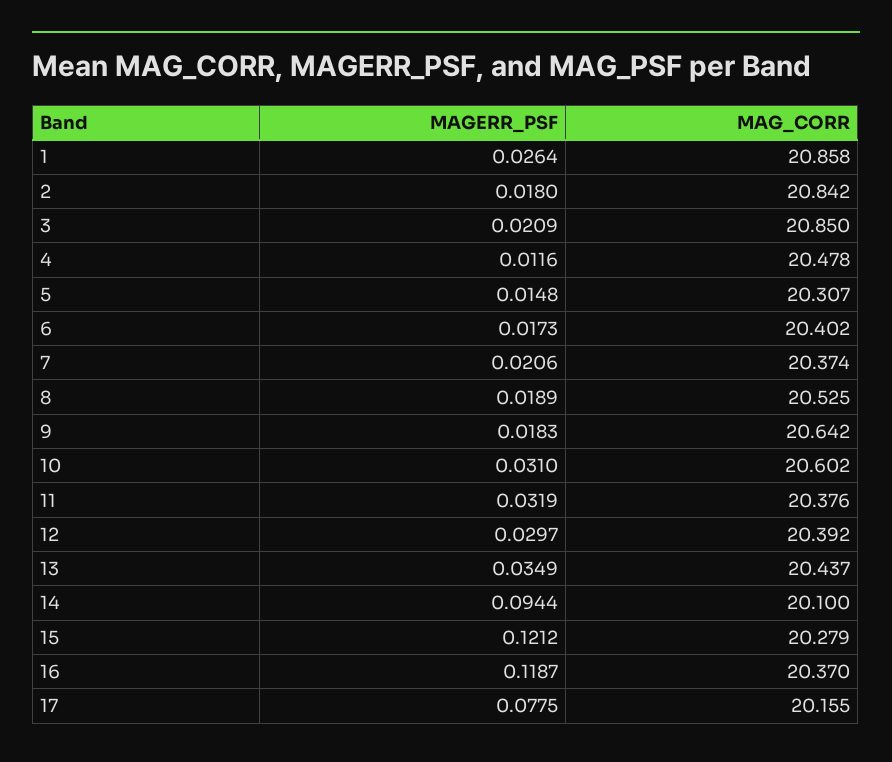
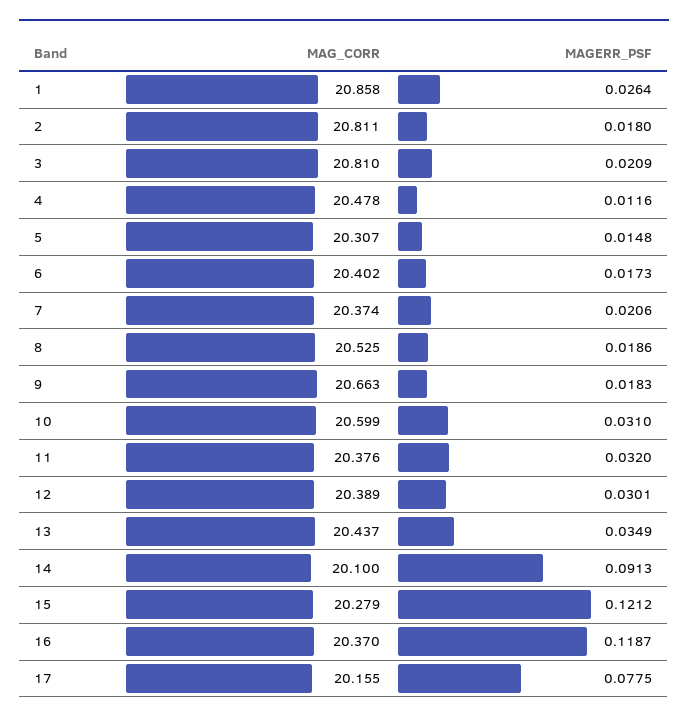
MAG_CORR, 2: 20.842 -> 20.811
MAG_CORR, 3: 20.85 -> 20.81
MAGERR_PSF, 8: 0.0189 -> 0.0186
MAG_CORR, 9: 20.642 -> 20.663
MAG_CORR, 10: 20.602 -> 20.599
MAGERR_PSF, 11: 0.0319 -> 0.032
MAGERR_PSF, 12: 0.0297 -> 0.0301
MAG_CORR, 12: 20.392 -> 20.389
MAGERR_PSF, 14: 0.0944 -> 0.0913

